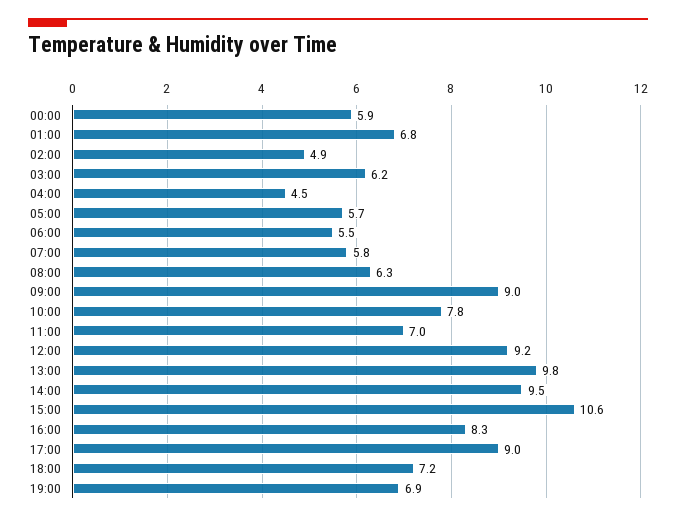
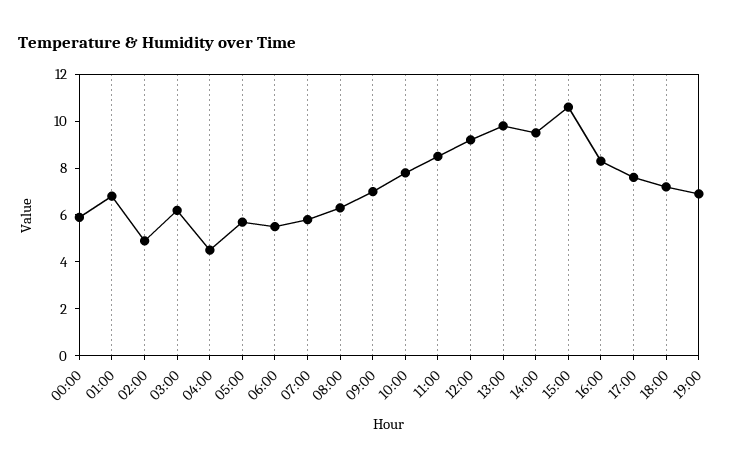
09:00: 9 -> 7
11:00: 7 -> 8.5
17:00: 9 -> 7.5

